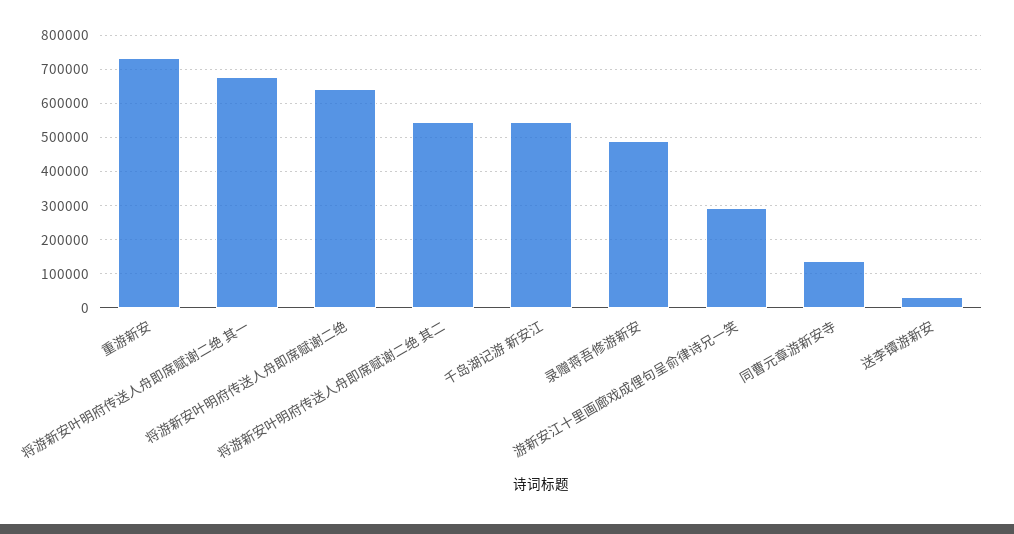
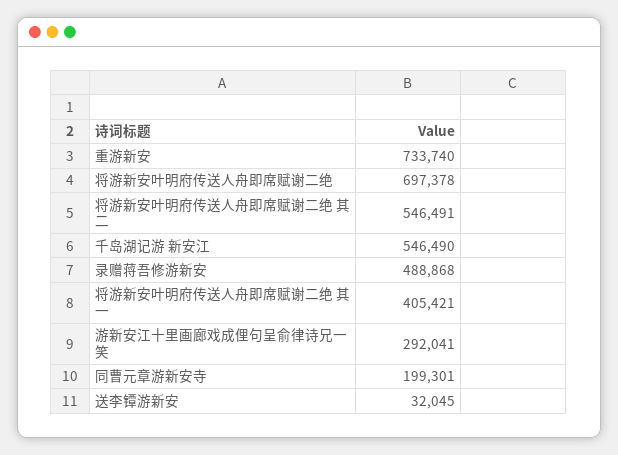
将游新安叶明府传送人舟即席赋谢二绝 其一: 680000 -> 405421
将游新安叶明府传送人舟即席赋谢二绝: 640000 -> 697378
同曹元章游新安寺: 140000 -> 199301

